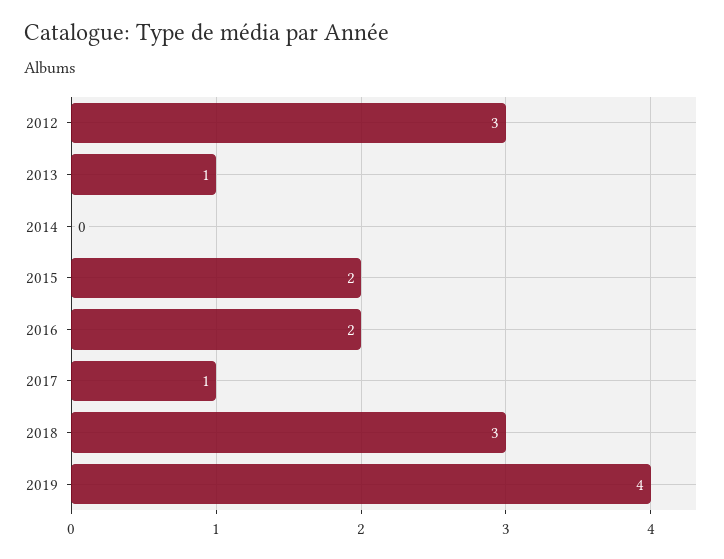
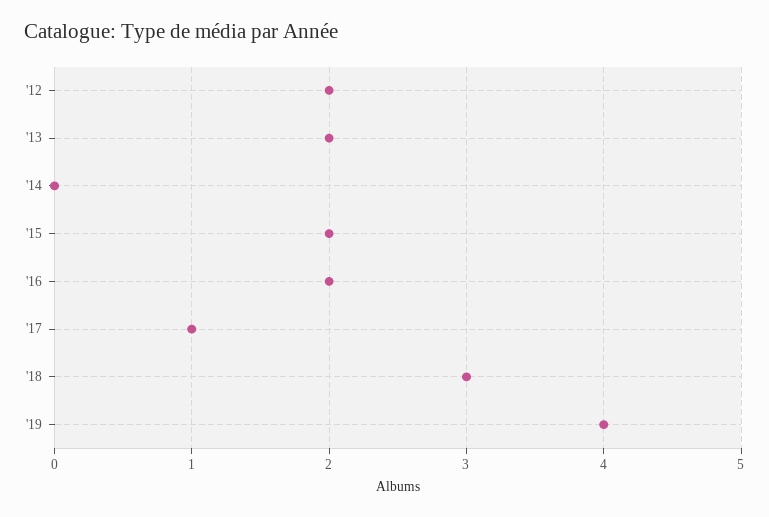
2012: 3 -> 2
2013: 1 -> 2

